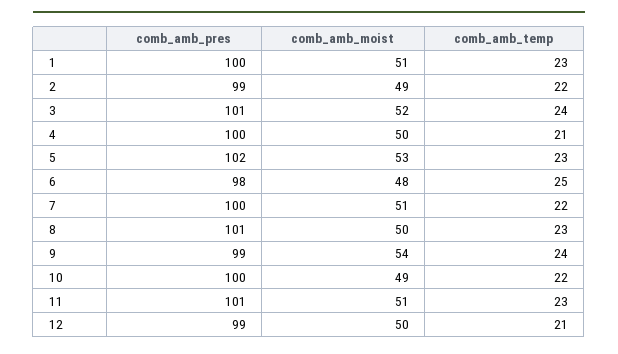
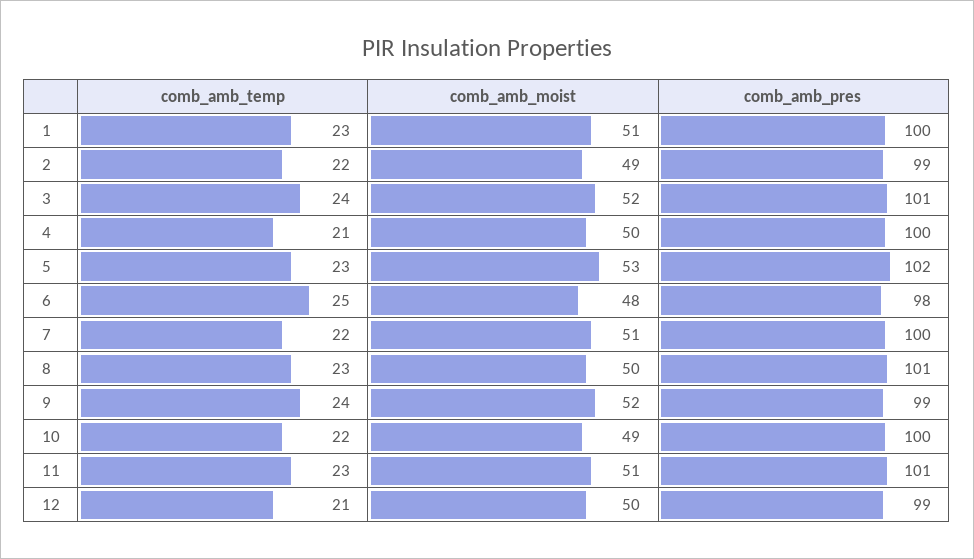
comb_amb_moist, 9: 54 -> 52

